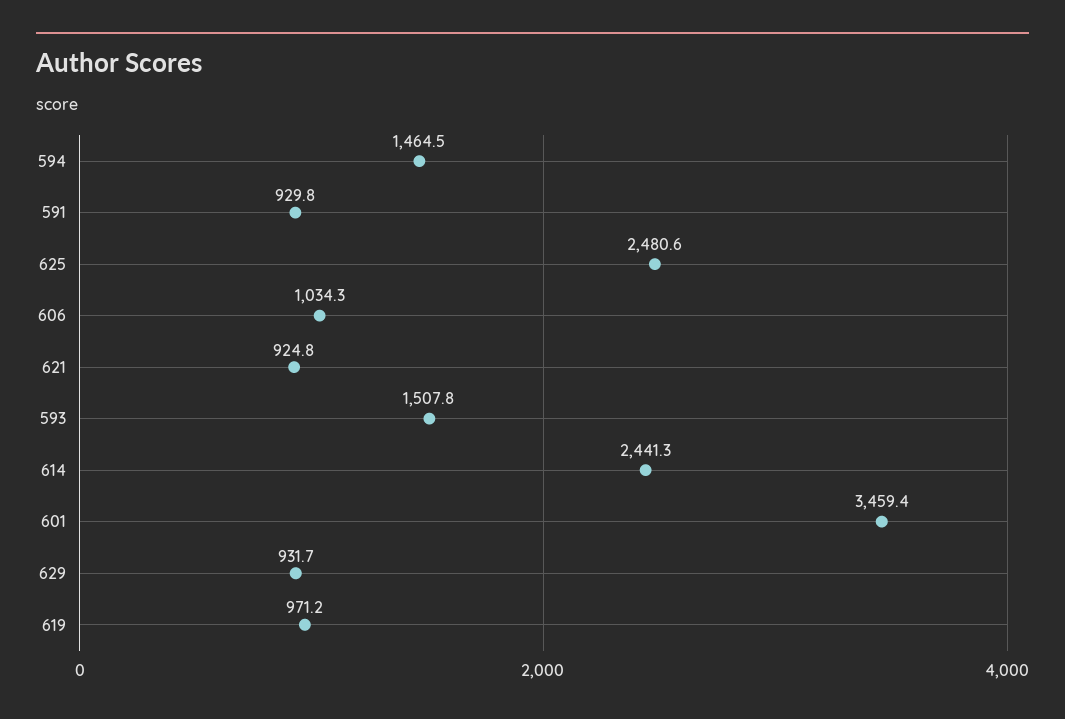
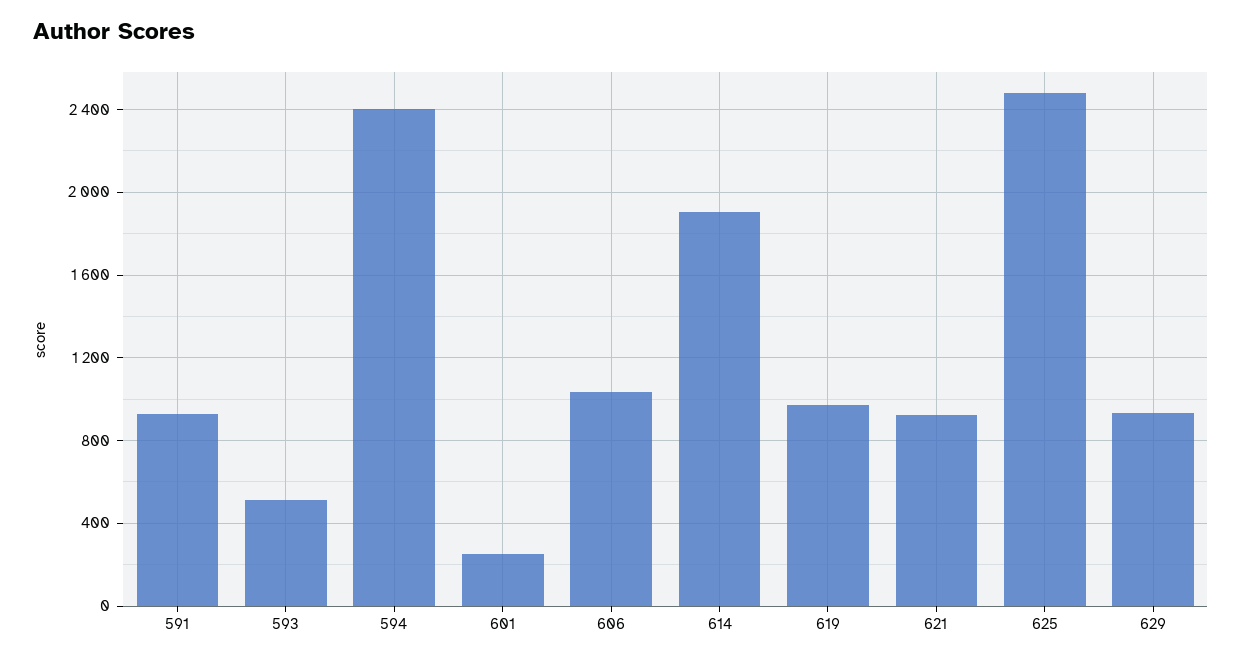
594: 1464.5 -> 2400
593: 1507.8 -> 500
614: 2441.3 -> 1900
601: 3459.4 -> 250

